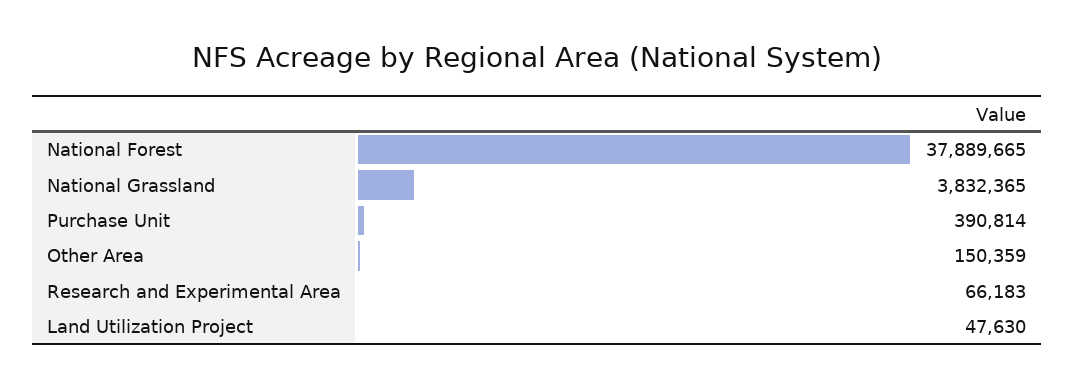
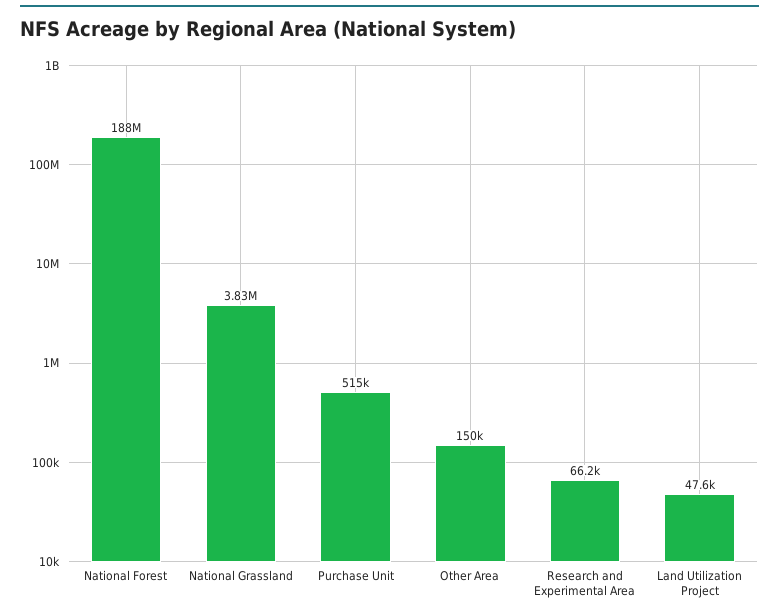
National Forest: 37889665 -> 188000000
Purchase Unit: 390814 -> 515000

